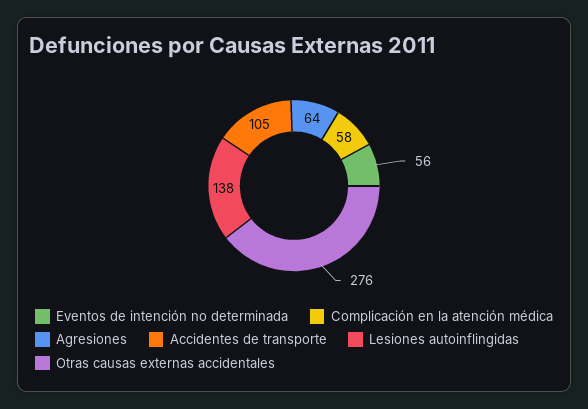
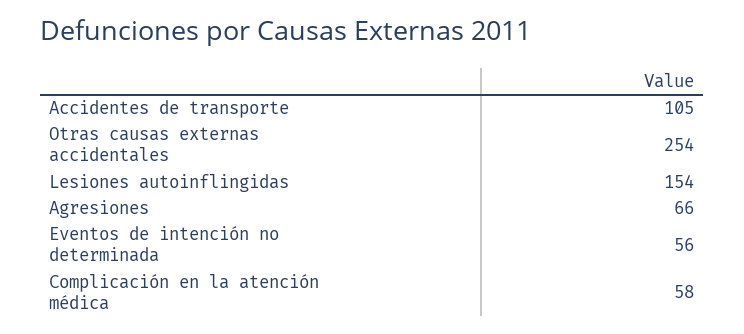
Agresiones: 64 -> 66
Lesiones autoinflingidas: 138 -> 154
Otras causas externas accidentales: 276 -> 254

